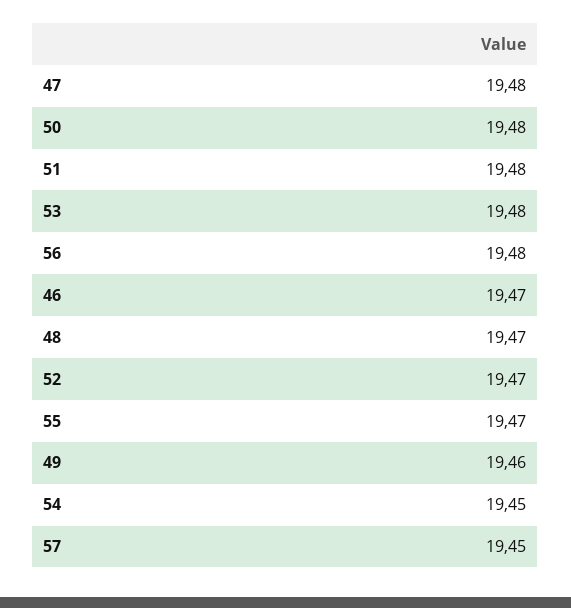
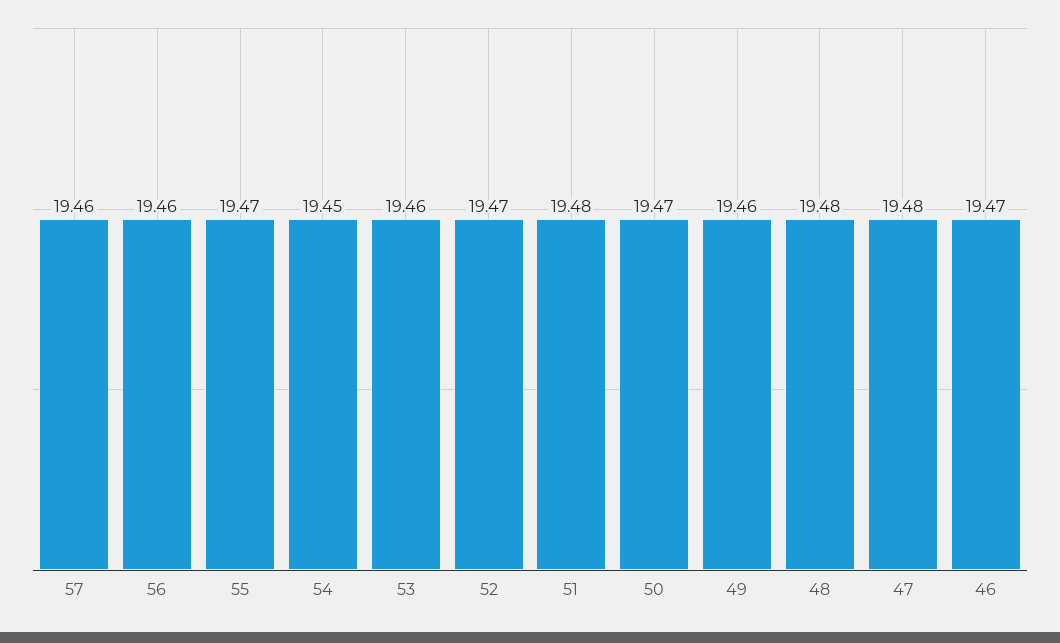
50: 19.48 -> 19.47
53: 19.48 -> 19.46
56: 19.48 -> 19.46
48: 19.47 -> 19.48
57: 19.45 -> 19.46

